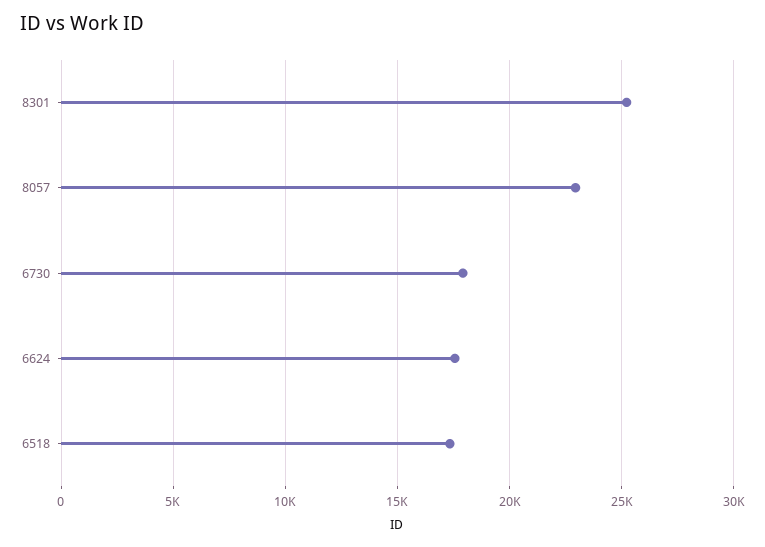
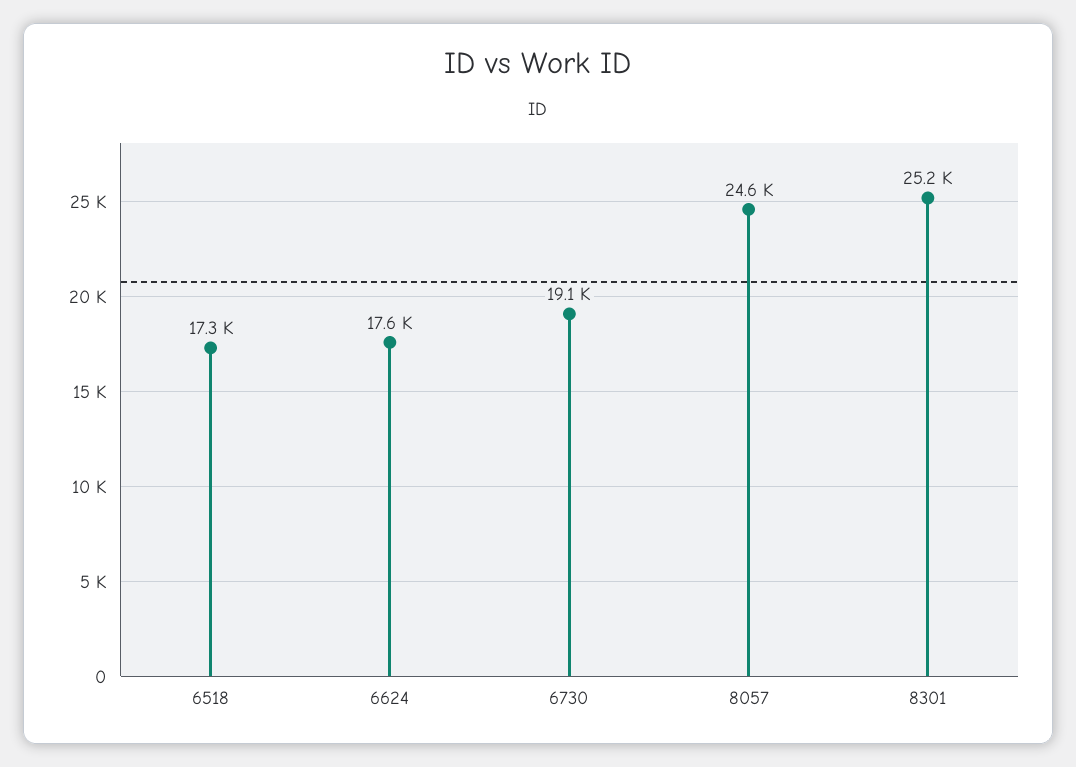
8057: 23000 -> 24600
6730: 18000 -> 19100

